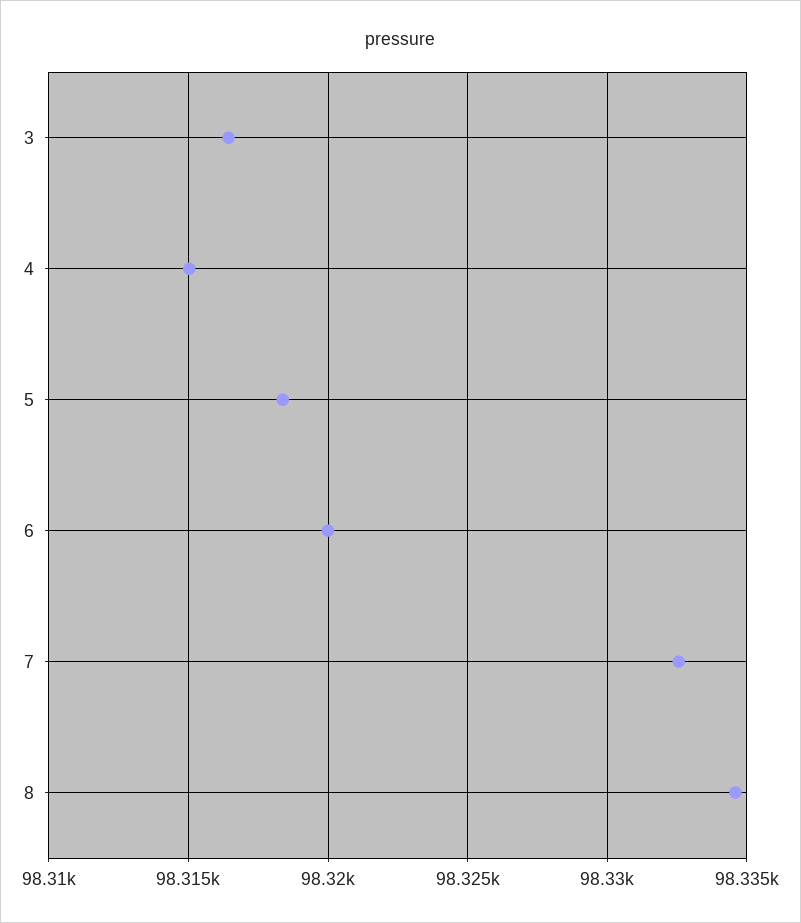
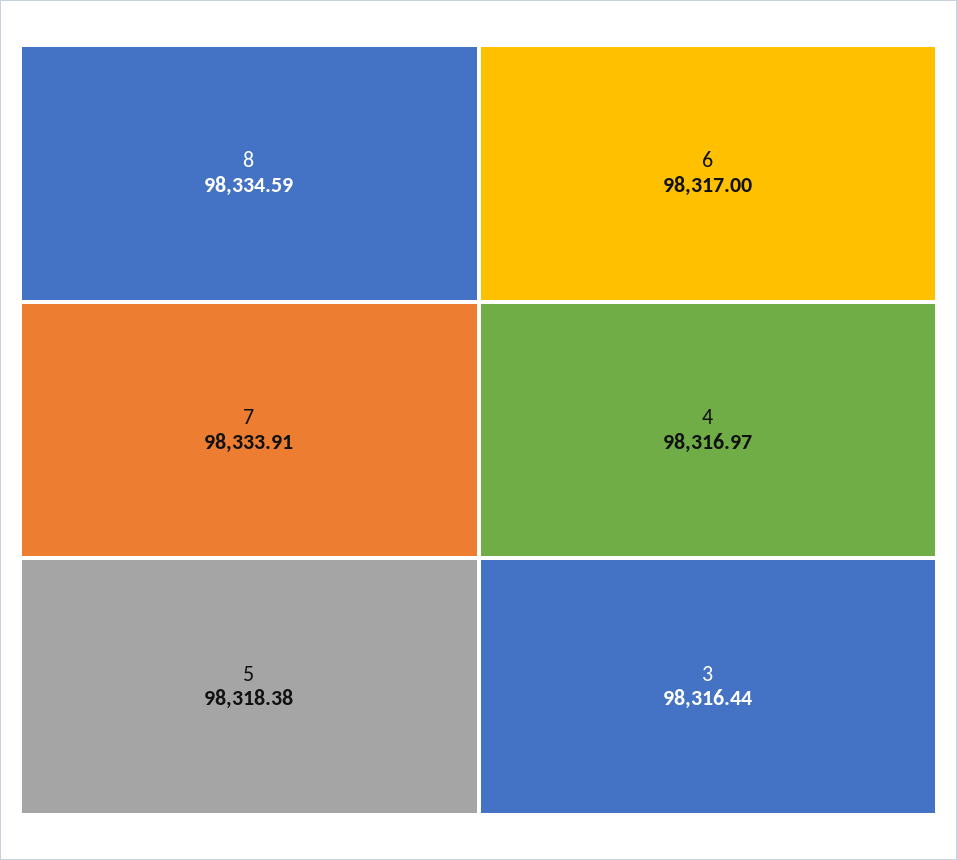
4: 98315 -> 98316.97
6: 98320 -> 98317
7: 98332.5 -> 98333.91

